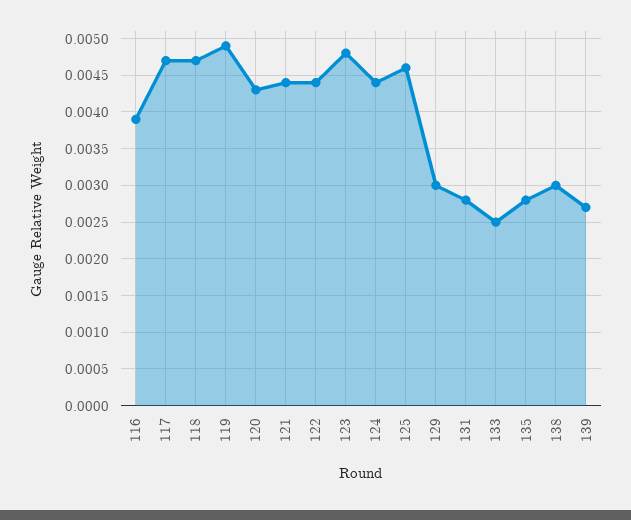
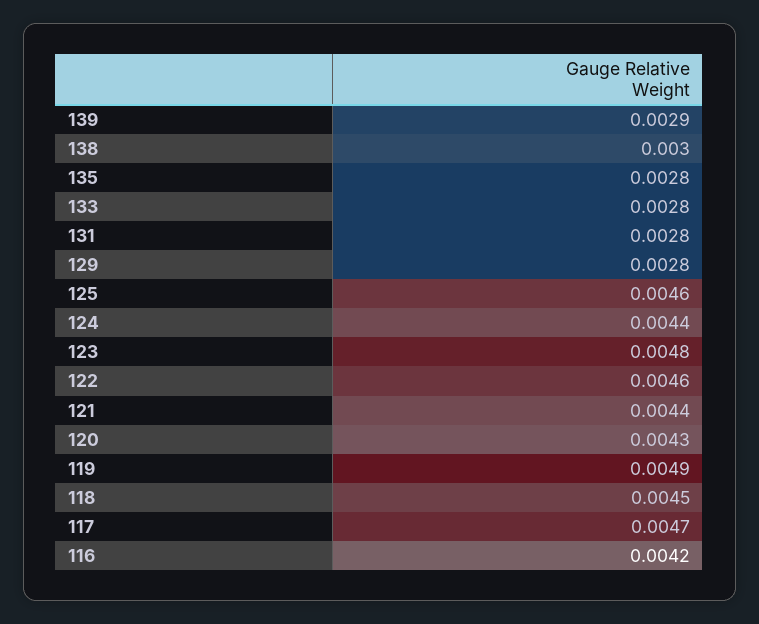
116: 0.0039 -> 0.0042
118: 0.0047 -> 0.0045
122: 0.0044 -> 0.0046
129: 0.003 -> 0.0028
133: 0.0025 -> 0.0028
139: 0.0027 -> 0.0029

